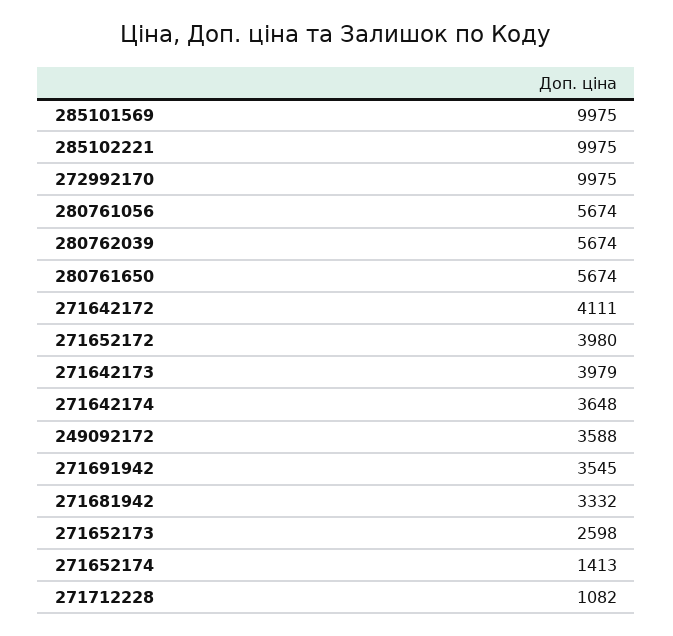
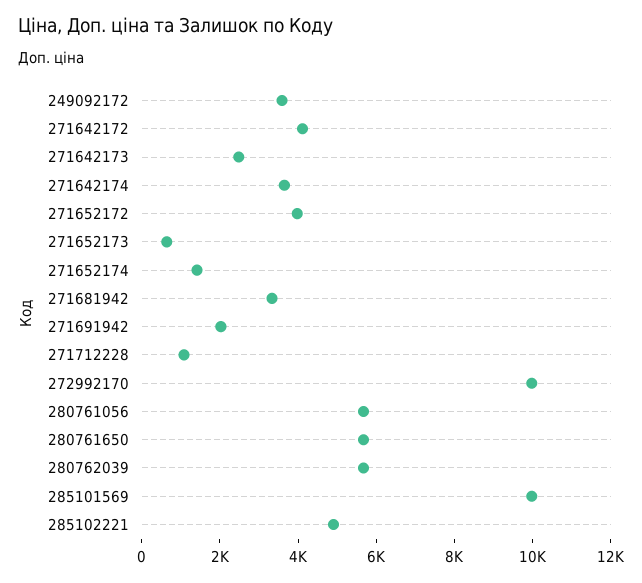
285102221: 9975 -> 5000
271642173: 3979 -> 2500
271691942: 3545 -> 2000
271652173: 2598 -> 500

